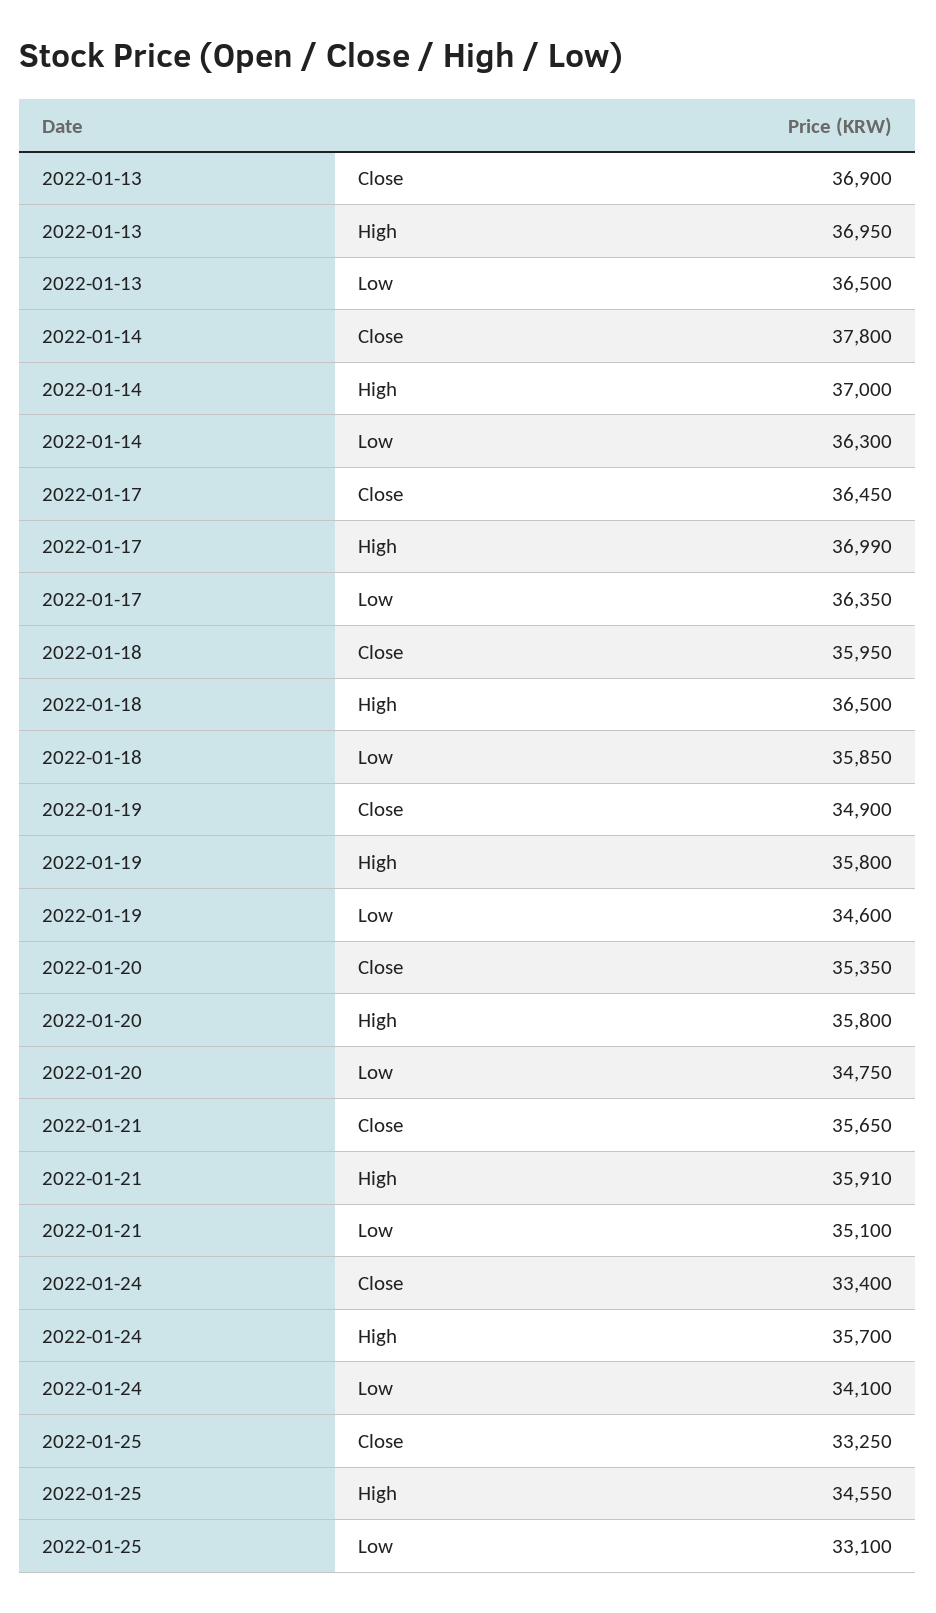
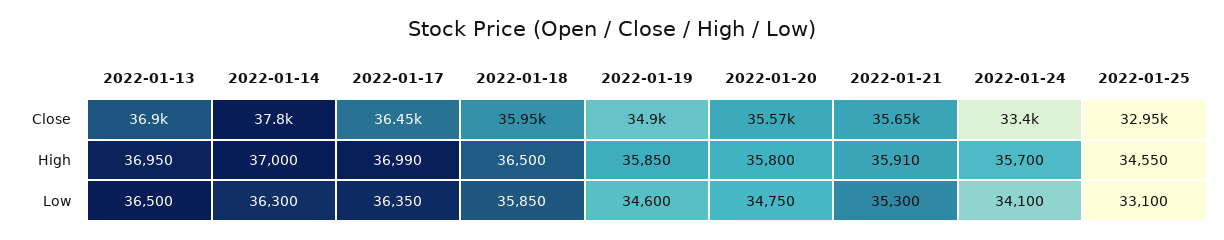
2022-01-19, High: 35800 -> 35850
2022-01-20, Close: 35350 -> 35570
2022-01-21, Low: 35100 -> 35300
2022-01-25, Close: 33250 -> 32950

